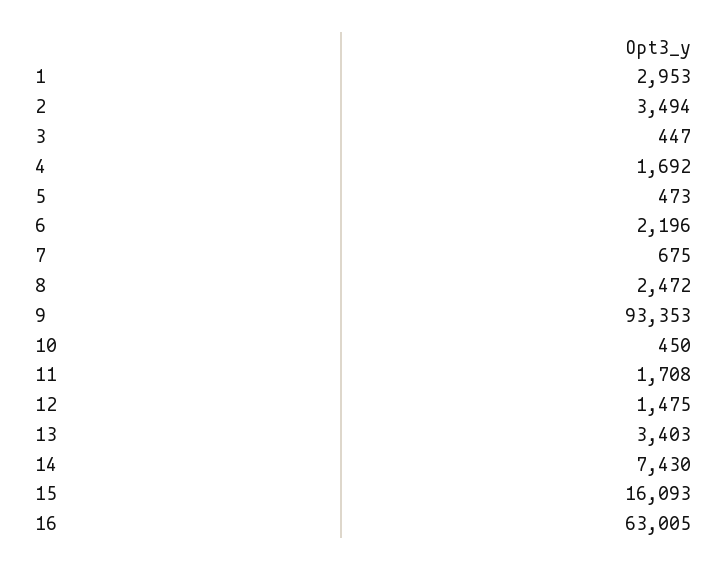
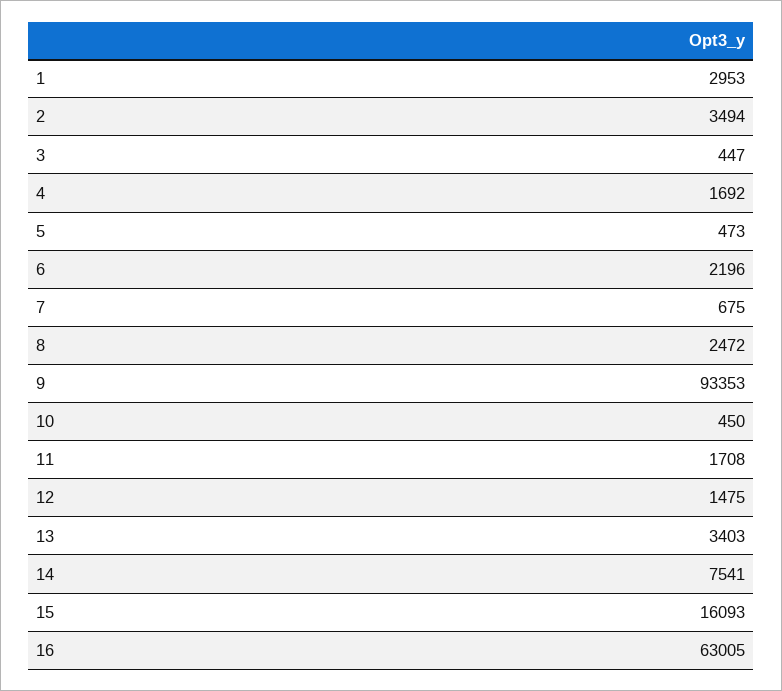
14: 7430 -> 7541

